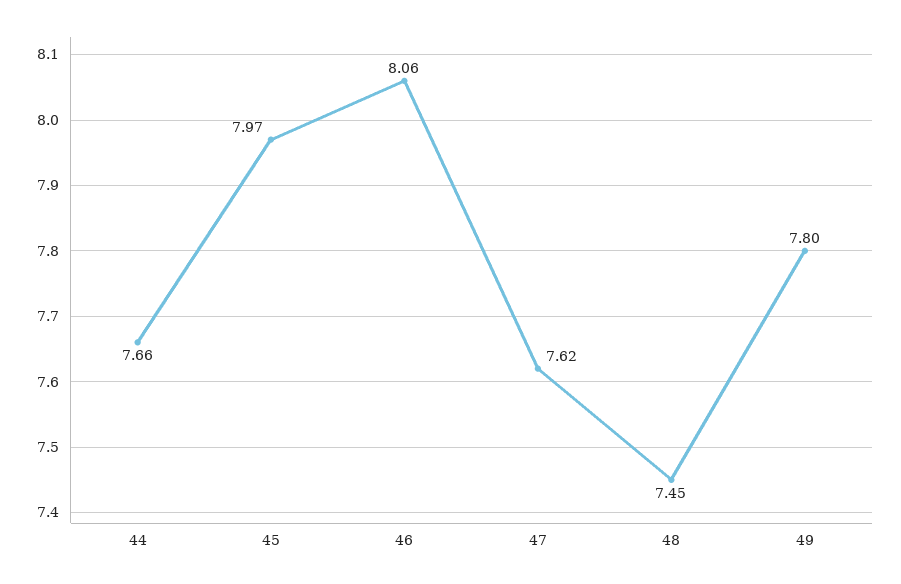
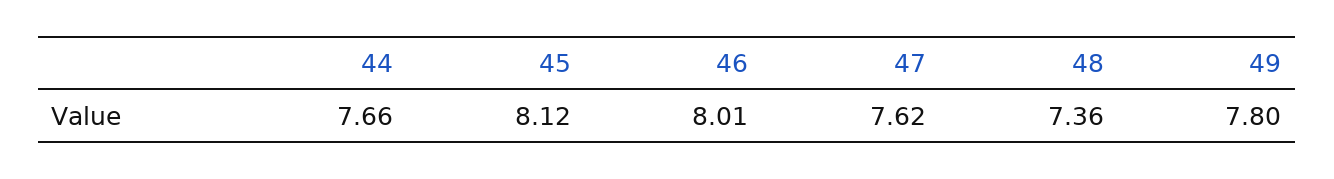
45: 7.97 -> 8.12
46: 8.06 -> 8.01
48: 7.45 -> 7.36

